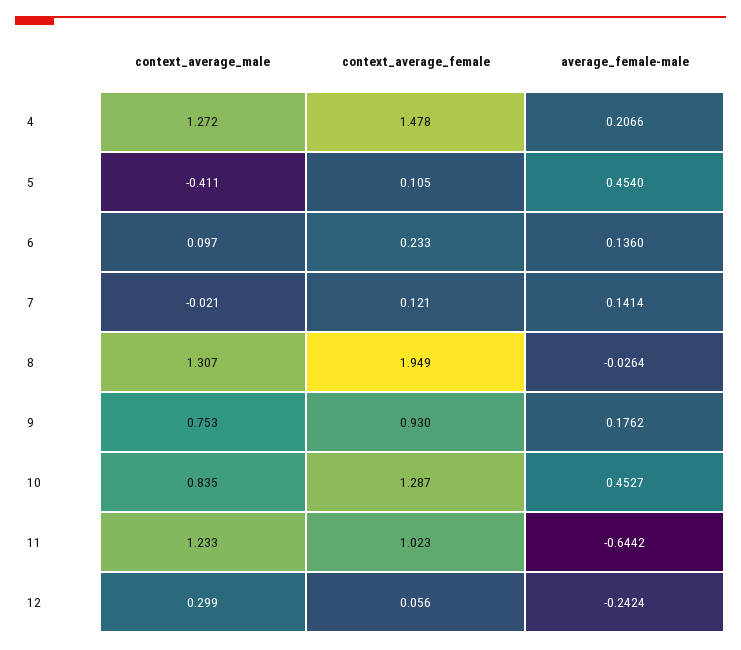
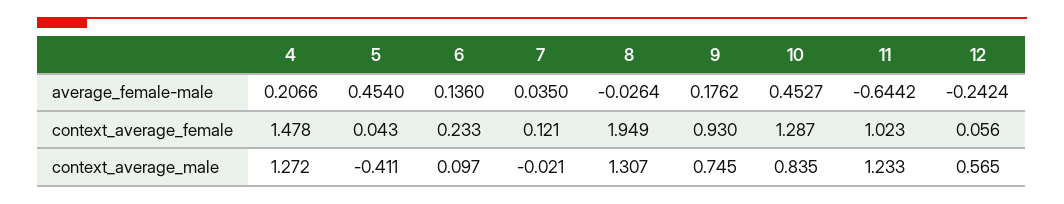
context_average_female, 5: 0.105 -> 0.043
average_female-male, 7: 0.1414 -> 0.035
context_average_male, 9: 0.753 -> 0.745
context_average_male, 12: 0.299 -> 0.565

